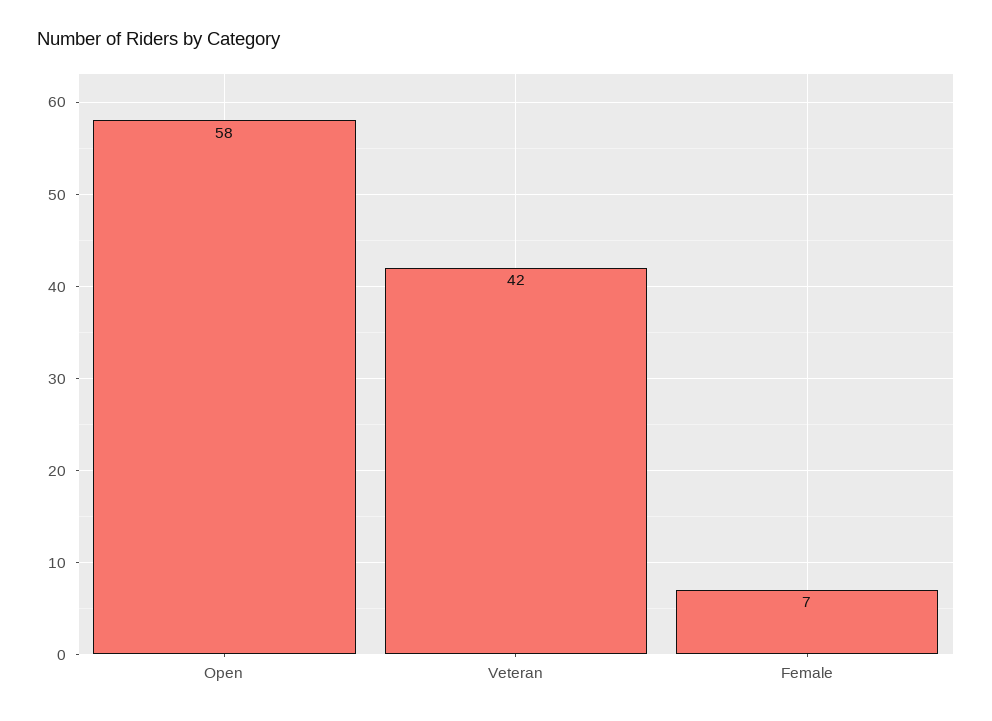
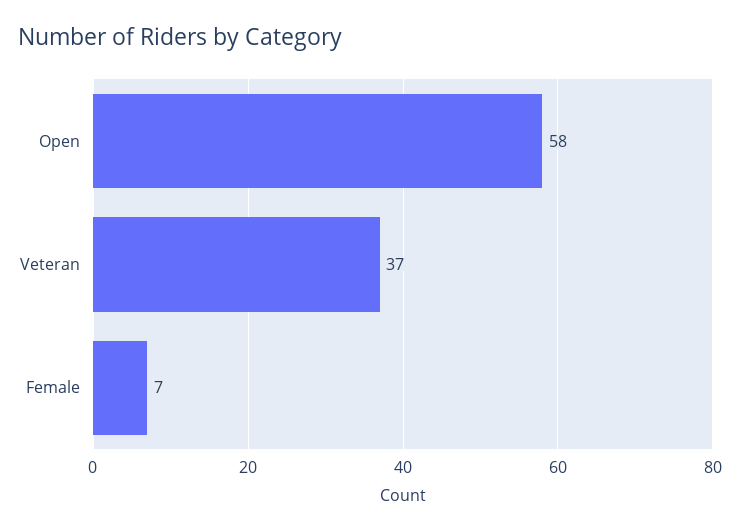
Veteran: 42 -> 37

